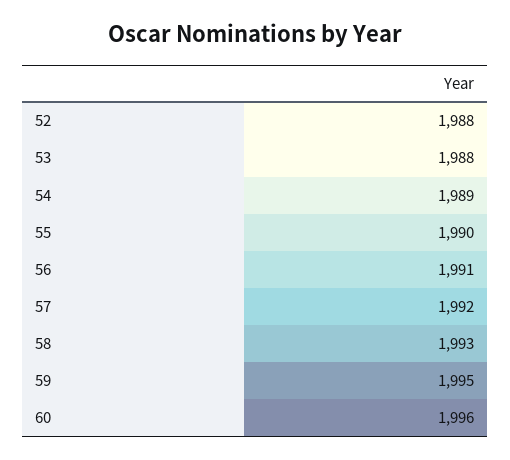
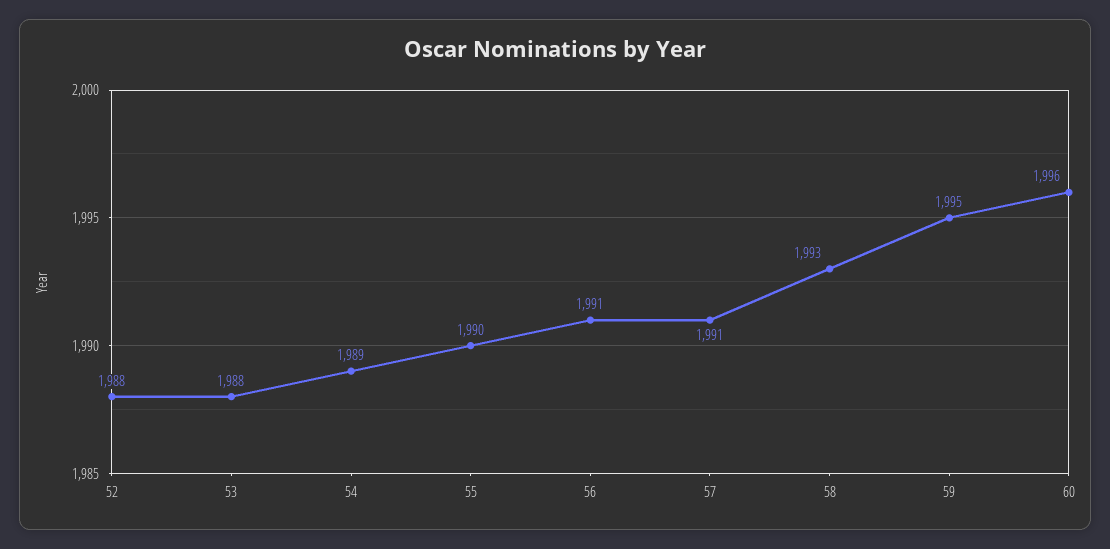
57: 1992 -> 1991

